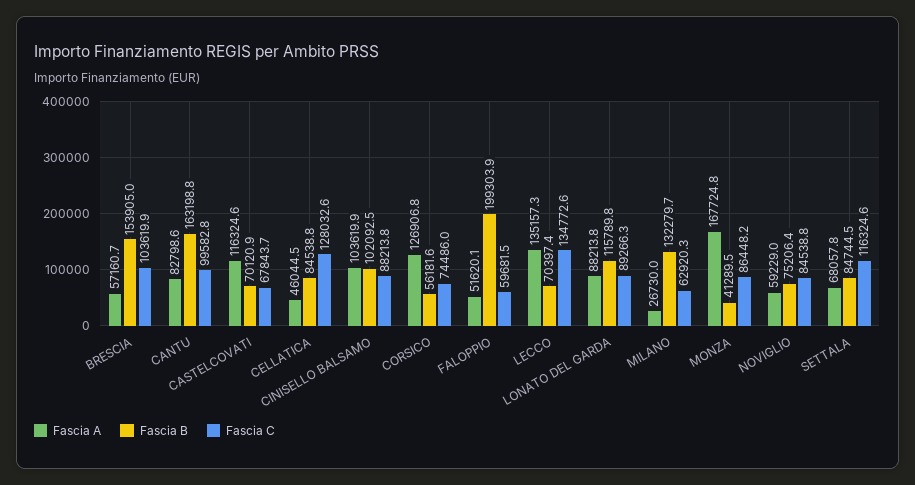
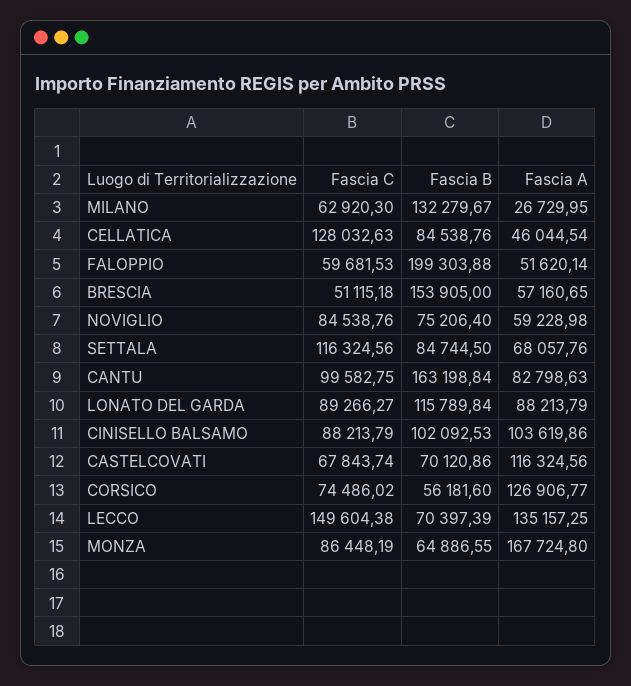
Fascia C, BRESCIA: 103619.9 -> 51115.18
Fascia C, LECCO: 134772.6 -> 149604.38
Fascia B, MONZA: 41289.5 -> 64886.55

